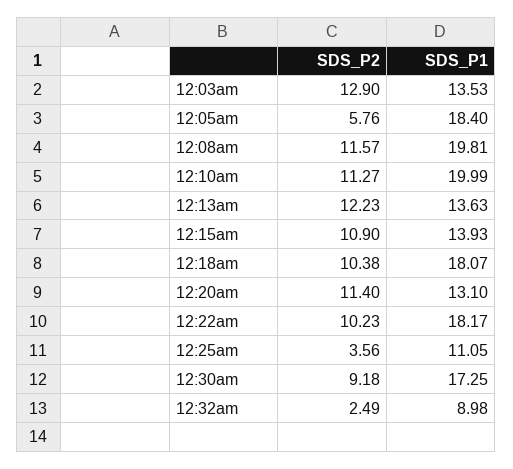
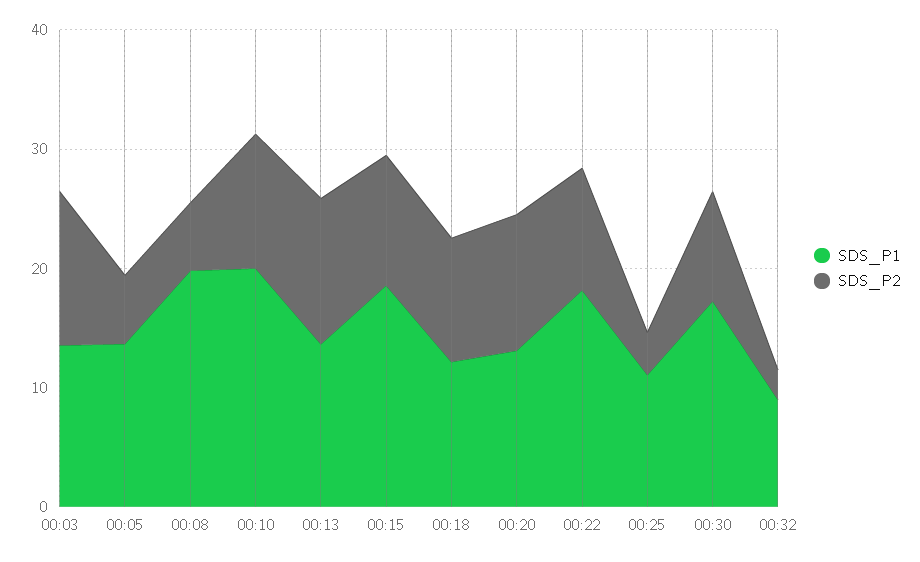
SDS_P1, 12:05am: 18.4 -> 14
SDS_P2, 12:08am: 11.57 -> 6
SDS_P1, 12:15am: 13.93 -> 18
SDS_P1, 12:18am: 18.07 -> 12

